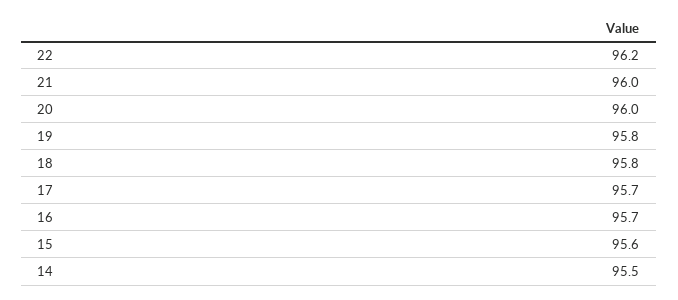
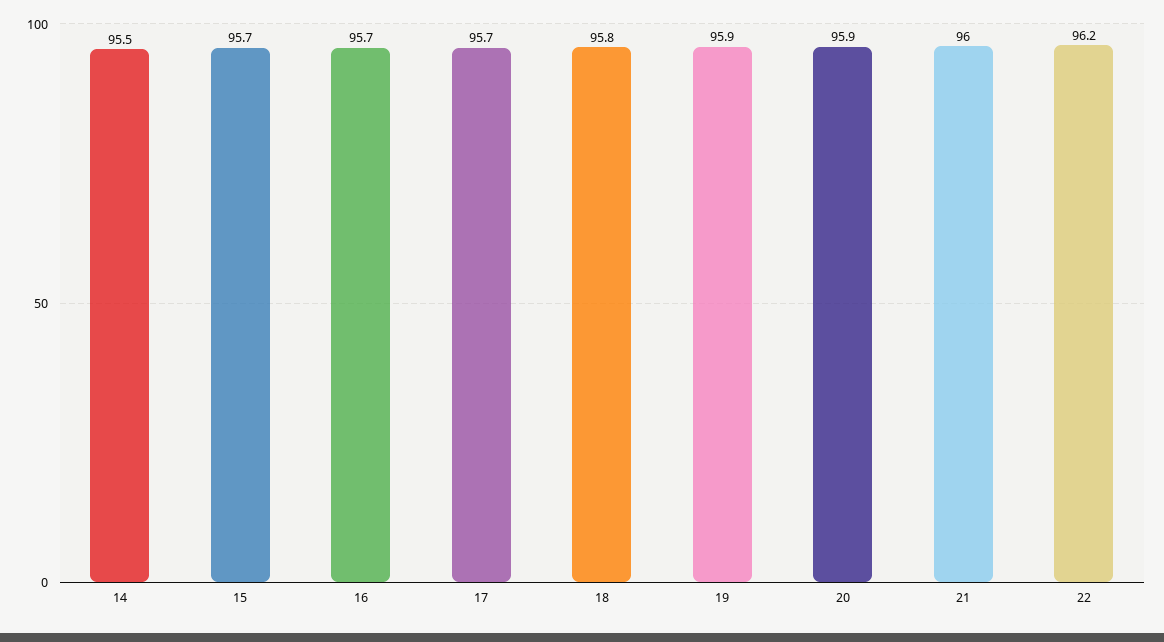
20: 96 -> 95.9
19: 95.8 -> 95.9
15: 95.6 -> 95.7

